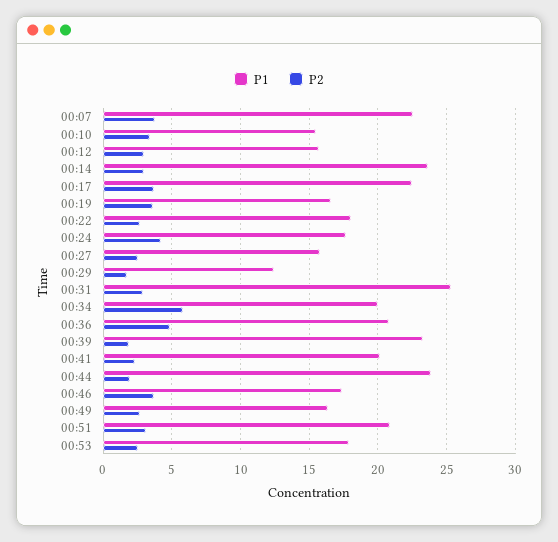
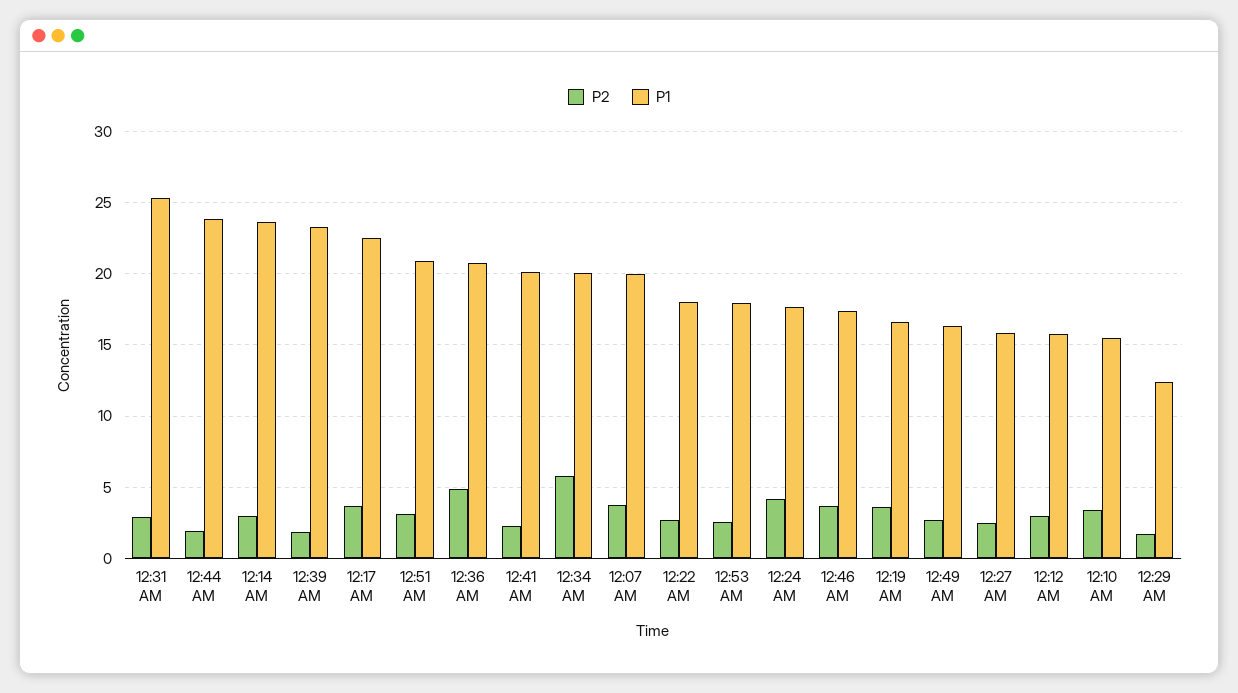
P1, 00:07: 22.5 -> 20

